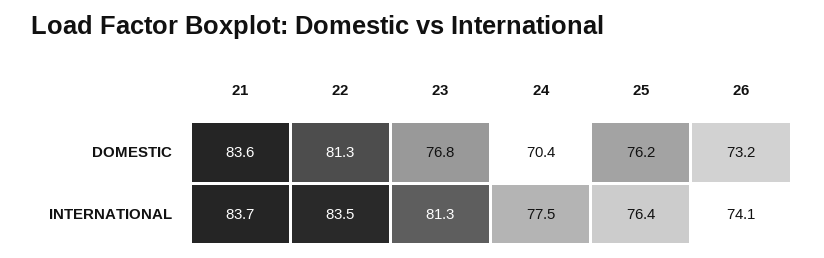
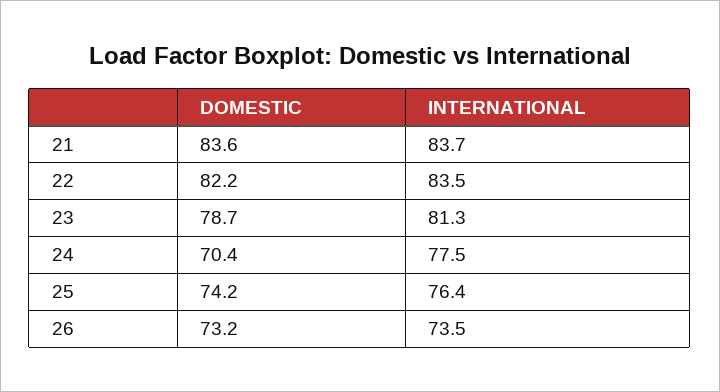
22, DOMESTIC: 81.3 -> 82.2
23, DOMESTIC: 76.8 -> 78.7
25, DOMESTIC: 76.2 -> 74.2
26, INTERNATIONAL: 74.1 -> 73.5

